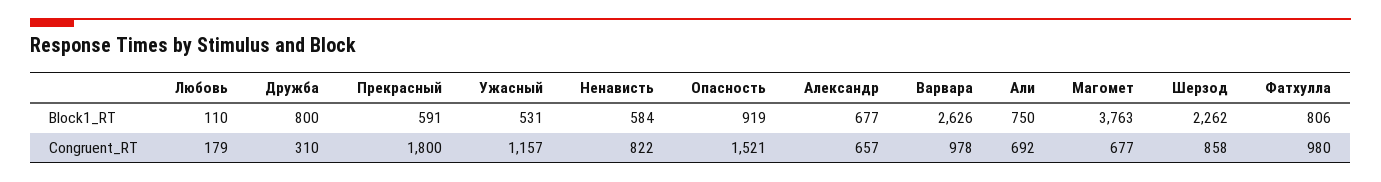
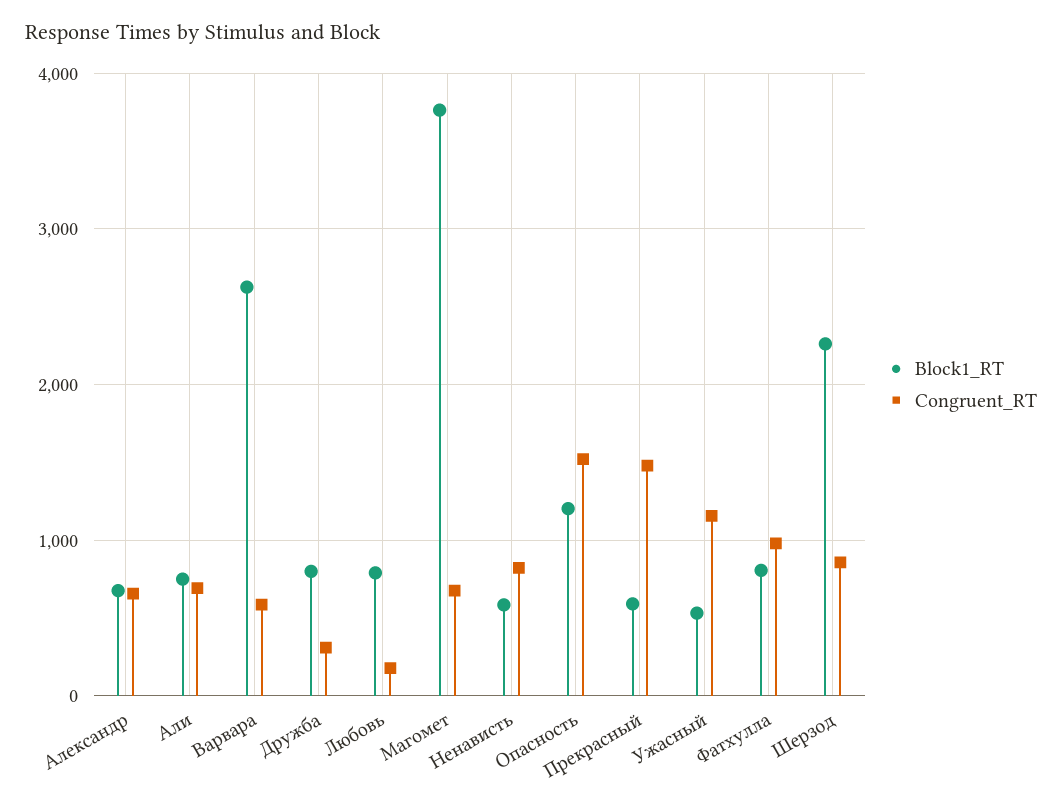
Block1_RT, Любовь: 110 -> 800
Block1_RT, Опасность: 919 -> 1200
Congruent_RT, Прекрасный: 1800 -> 1500
Congruent_RT, Варвара: 978 -> 600

